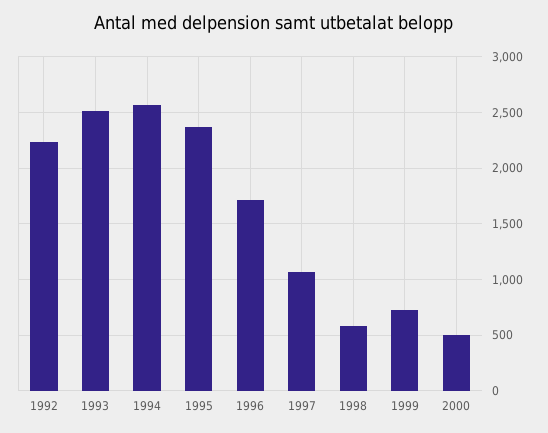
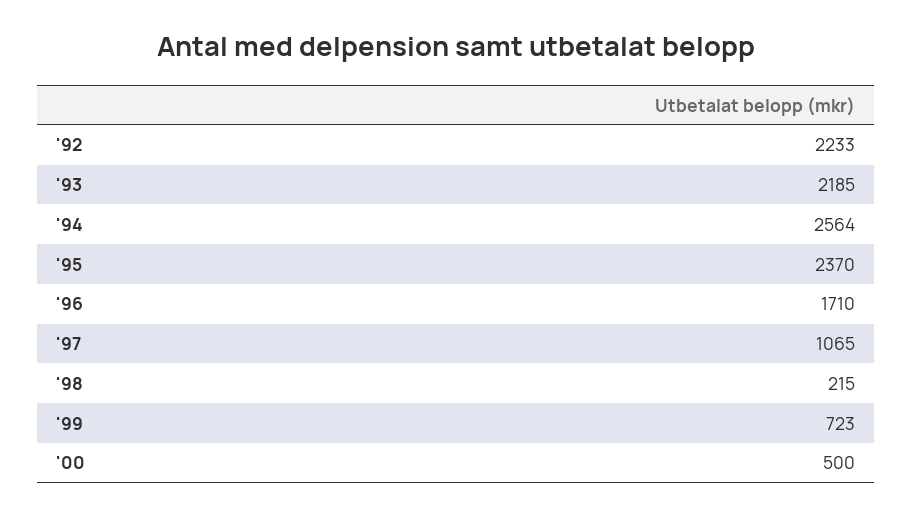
1993: 2500 -> 2185
1998: 600 -> 215

